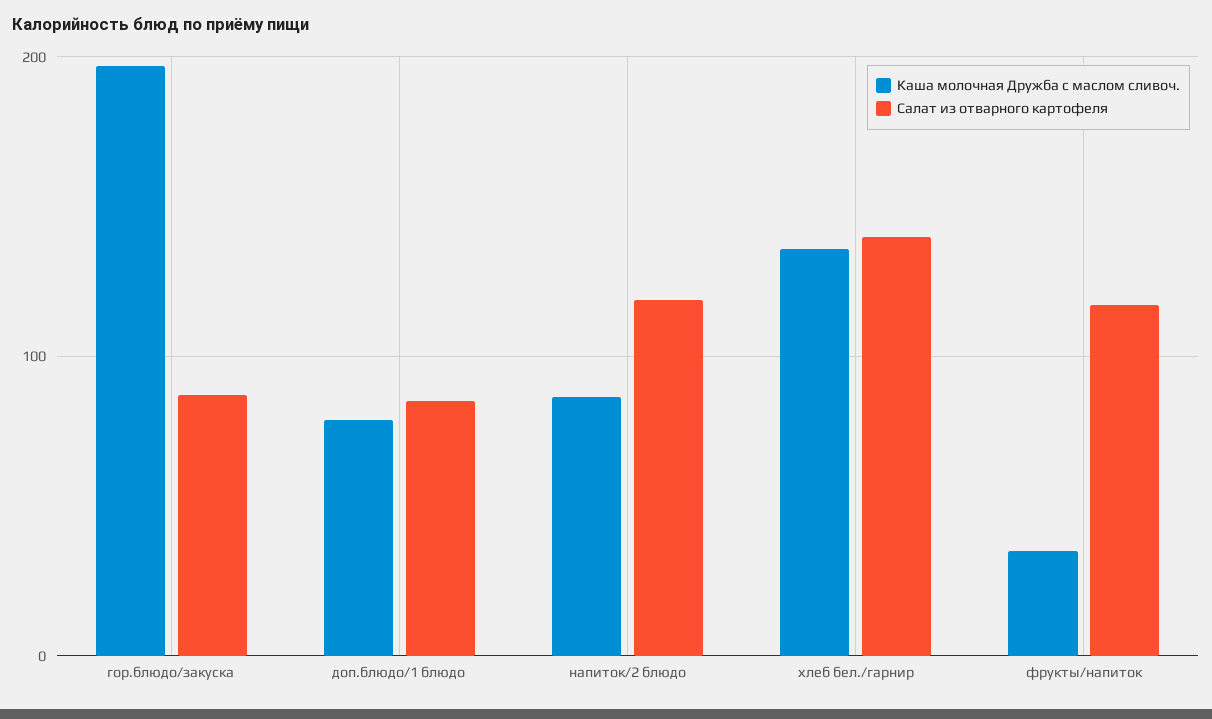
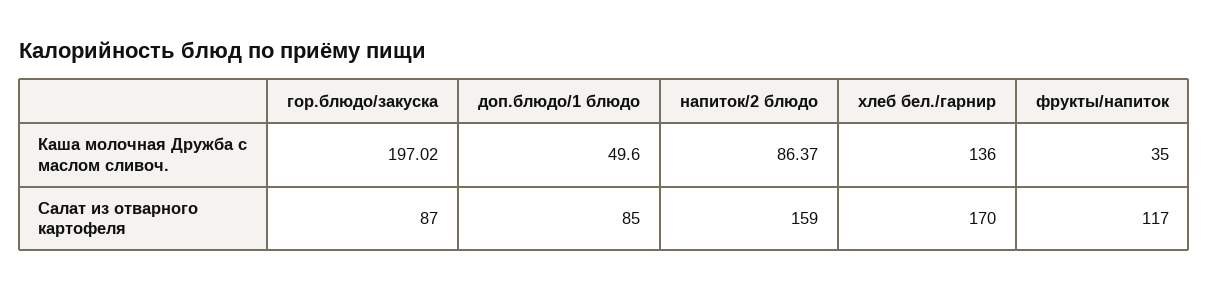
Каша молочная Дружба с маслом сливоч., доп.блюдо/1 блюдо: 80 -> 49.6
Салат из отварного картофеля, напиток/2 блюдо: 120 -> 159
Салат из отварного картофеля, хлеб бел./гарнир: 140 -> 170

